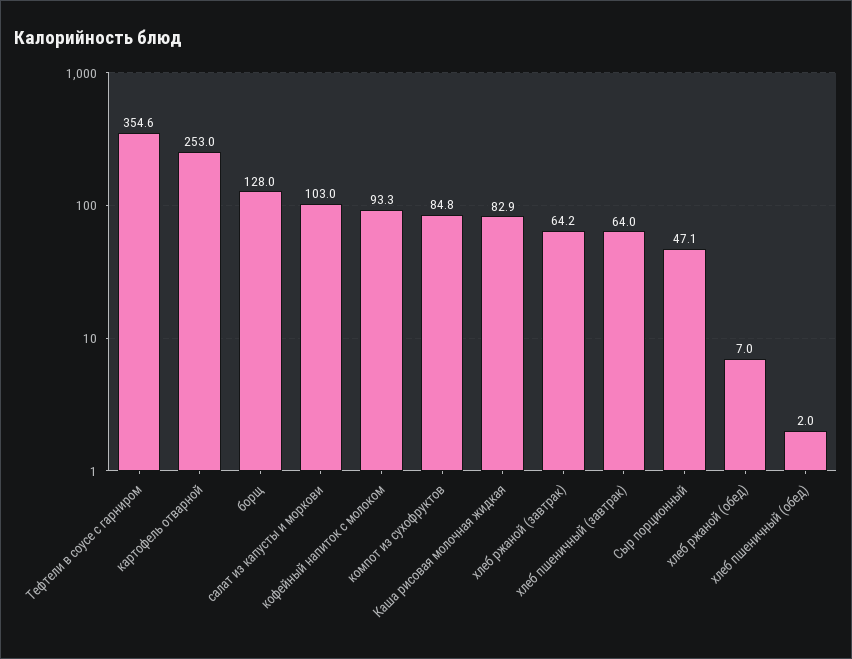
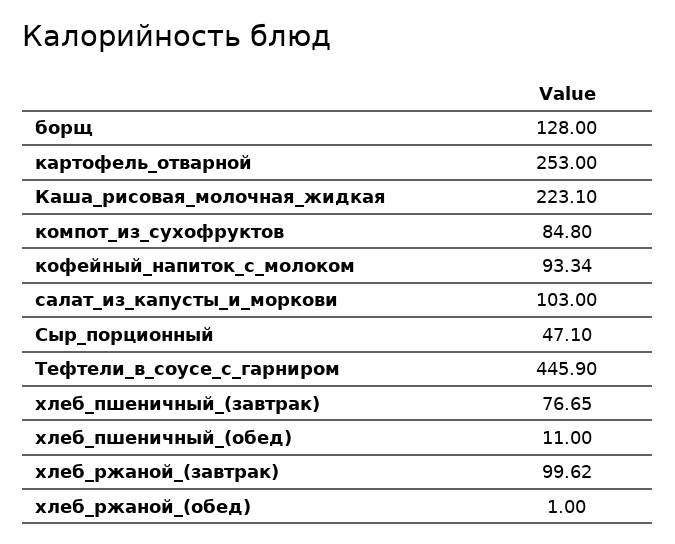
Тефтели в соусе с гарниром: 354.6 -> 445.9
Каша рисовая молочная жидкая: 82.9 -> 223.1
хлеб ржаной (завтрак): 64.2 -> 99.62
хлеб пшеничный (завтрак): 64 -> 76.65
хлеб ржаной (обед): 7 -> 1
хлеб пшеничный (обед): 2 -> 11

